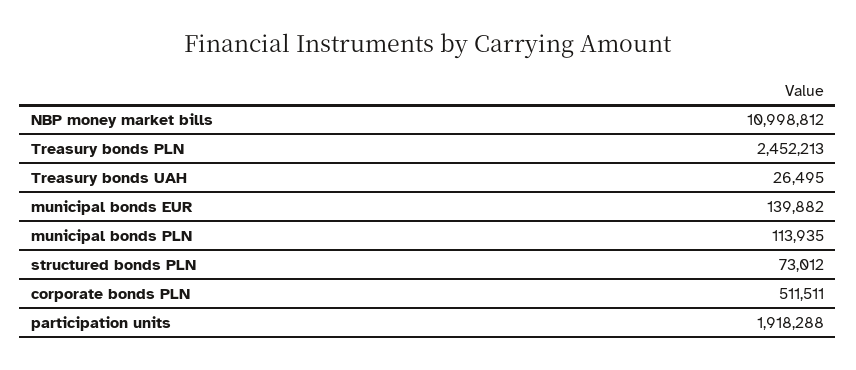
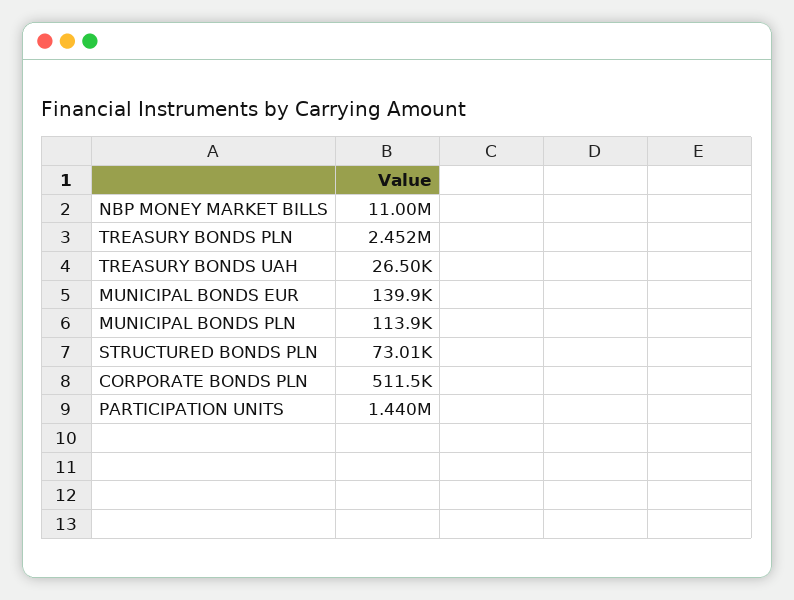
participation units: 1918288 -> 1440000

